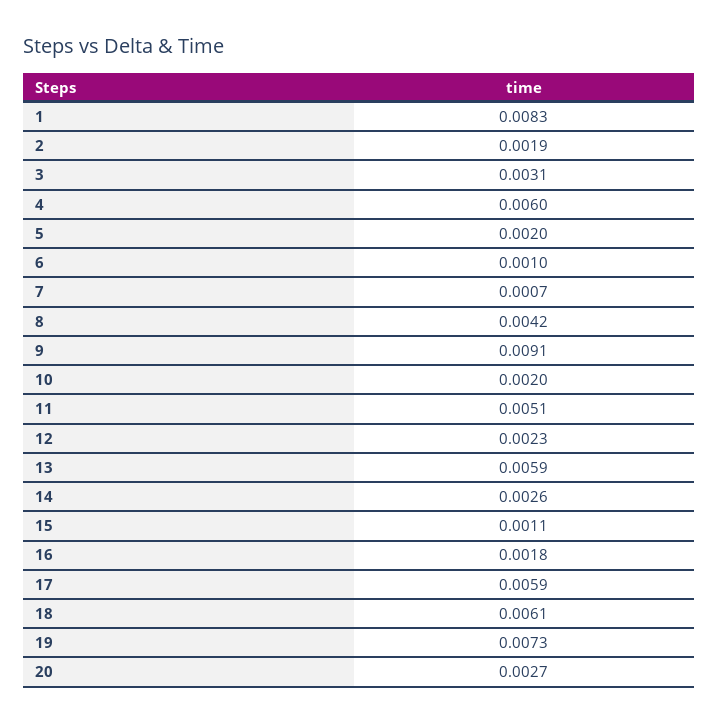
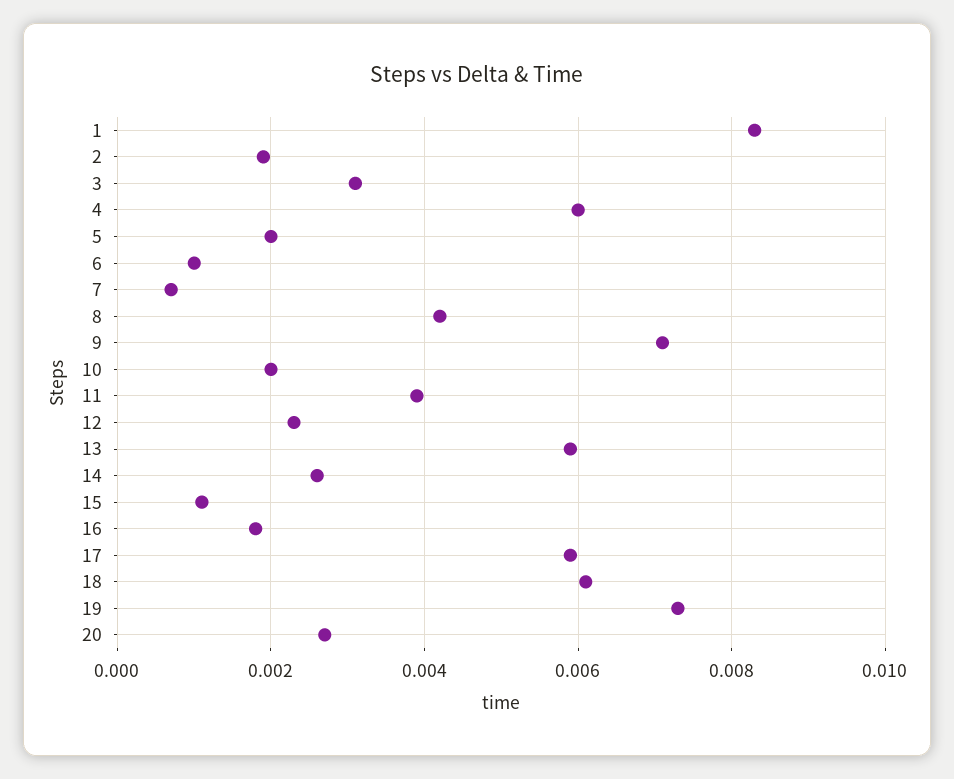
9: 0.0091 -> 0.007
11: 0.0051 -> 0.004

